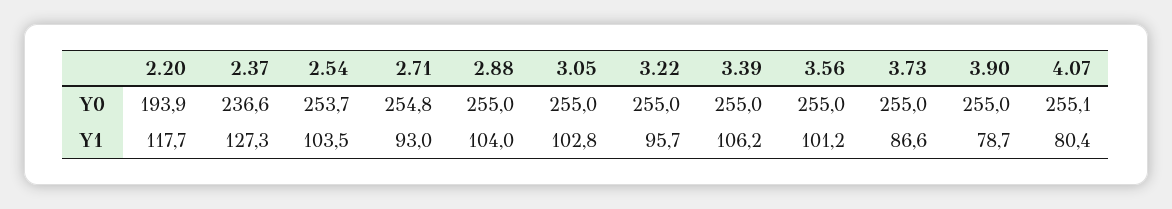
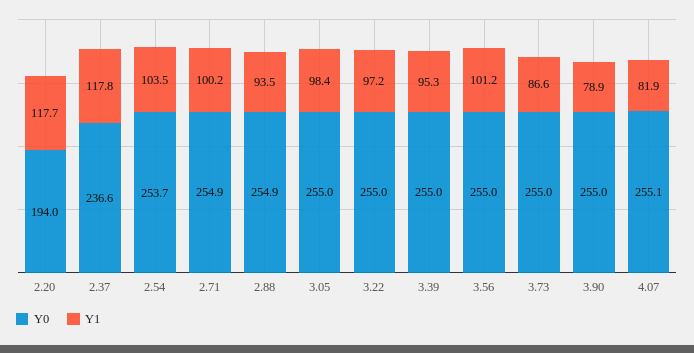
Y0, 2.20: 193.9 -> 194
Y0, 2.71: 254.8 -> 254.9
Y0, 2.88: 255 -> 254.9
Y1, 2.37: 127.3 -> 117.8
Y1, 2.71: 93 -> 100.2
Y1, 2.88: 104 -> 93.5
Y1, 3.05: 102.8 -> 98.4
Y1, 3.22: 95.7 -> 97.2
Y1, 3.39: 106.2 -> 95.3
Y1, 3.90: 78.7 -> 78.9
Y1, 4.07: 80.4 -> 81.9

